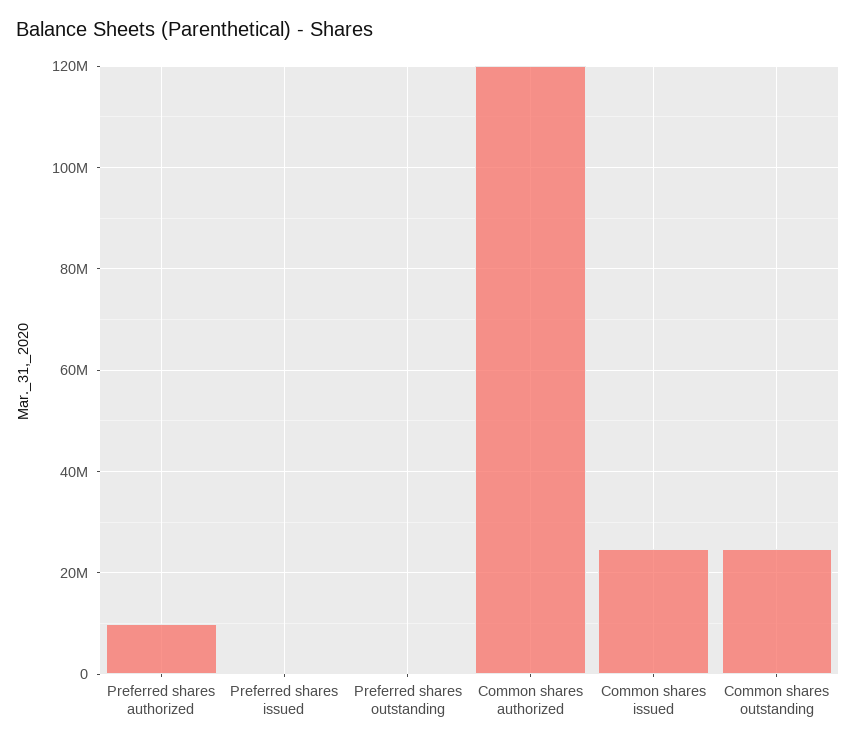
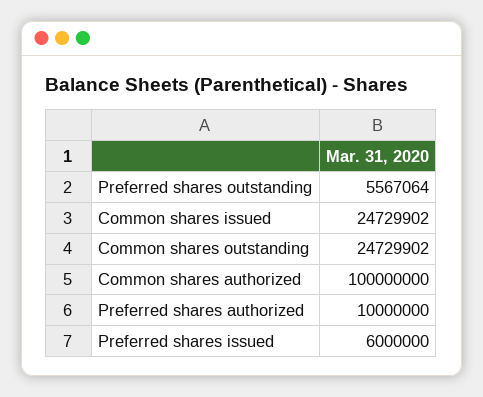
Preferred shares issued: 0 -> 6000000
Preferred shares outstanding: 0 -> 5567064
Common shares authorized: 120000000 -> 100000000

